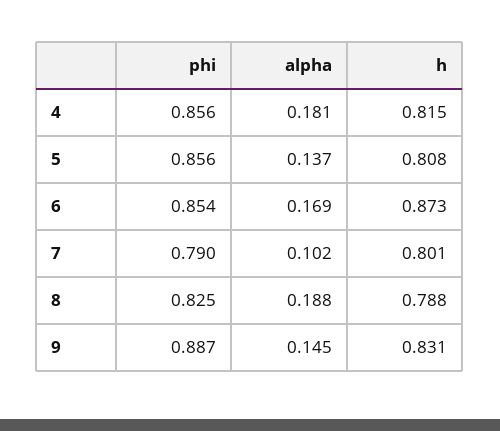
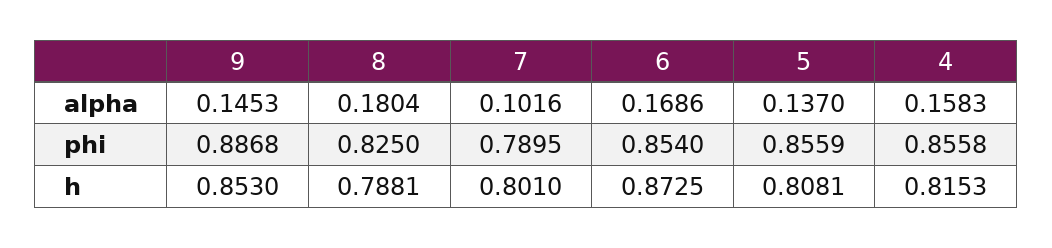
alpha, 4: 0.181 -> 0.1583
alpha, 8: 0.188 -> 0.1804
h, 9: 0.831 -> 0.853

